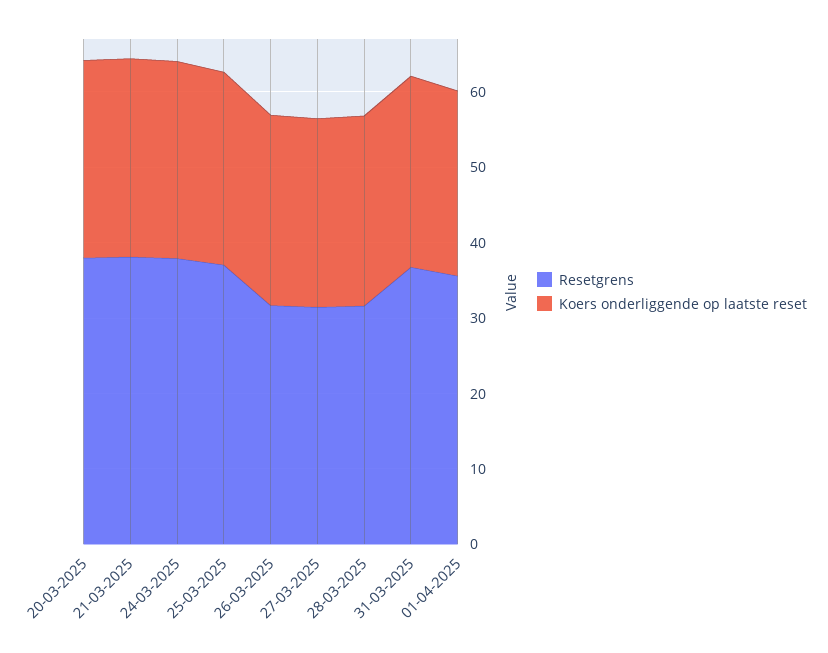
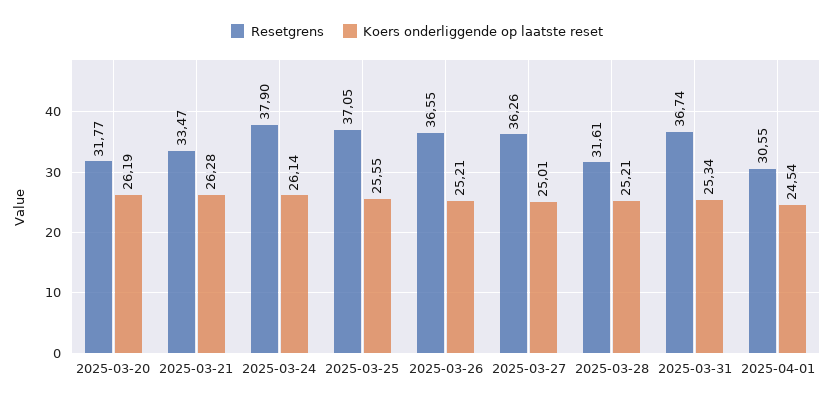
Resetgrens, 20-03-2025: 38 -> 31.77
Resetgrens, 21-03-2025: 38 -> 33.47
Resetgrens, 26-03-2025: 32 -> 36.55
Resetgrens, 27-03-2025: 32 -> 36.26
Resetgrens, 01-04-2025: 36 -> 30.55

